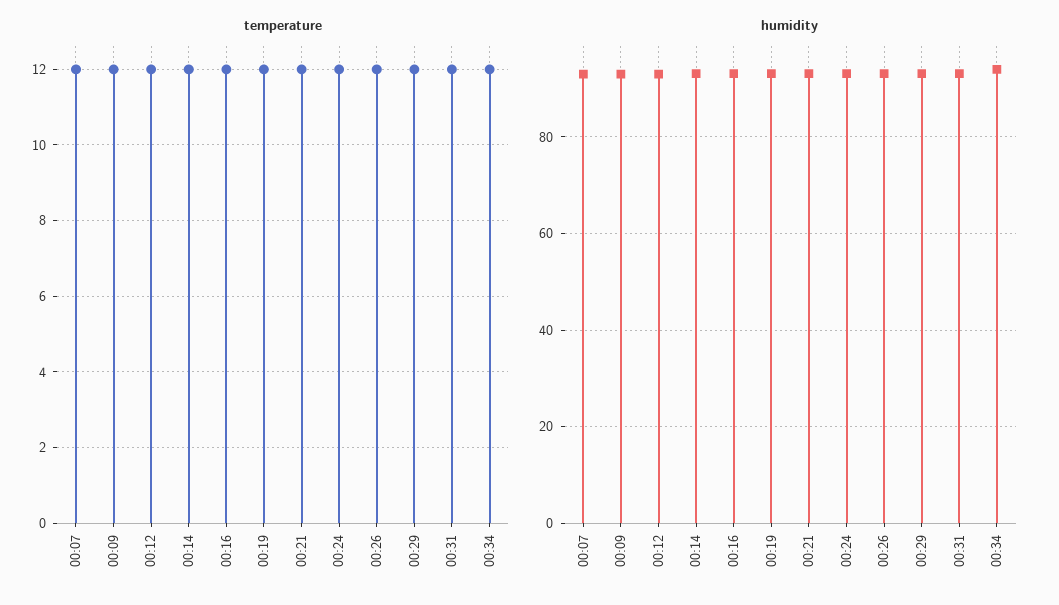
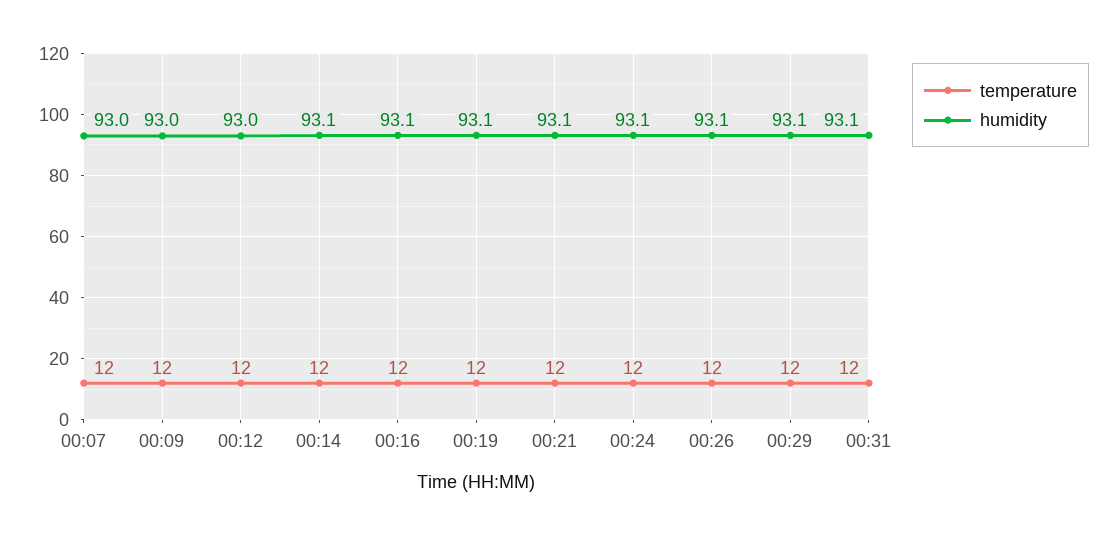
temperature, 00:34: 12 -> none
humidity, 00:34: 94 -> none

